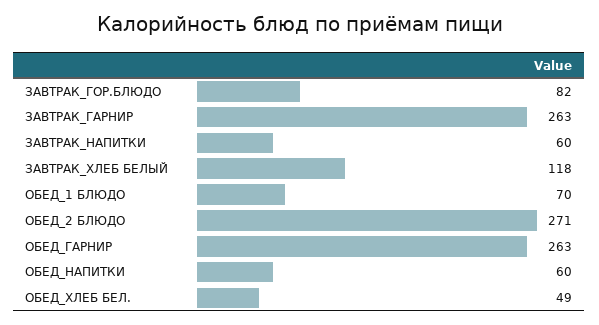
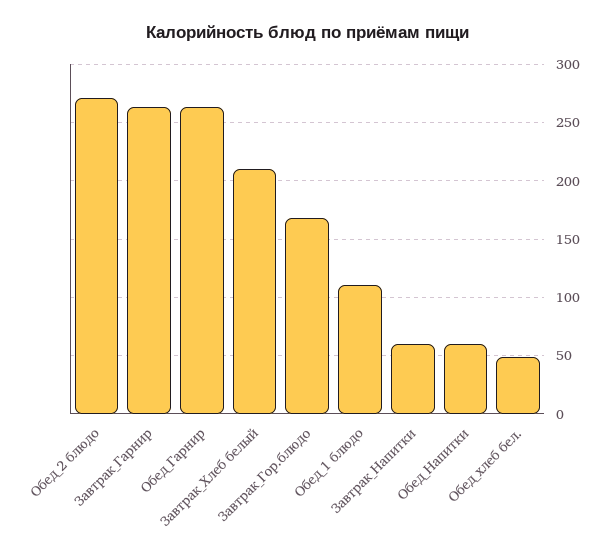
ЗАВТРАК_ГОР.БЛЮДО: 82 -> 170
ЗАВТРАК_ХЛЕБ БЕЛЫЙ: 118 -> 210
ОБЕД_1 БЛЮДО: 70 -> 110

